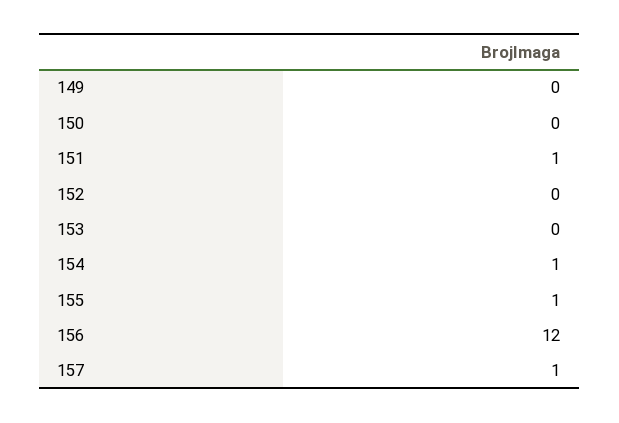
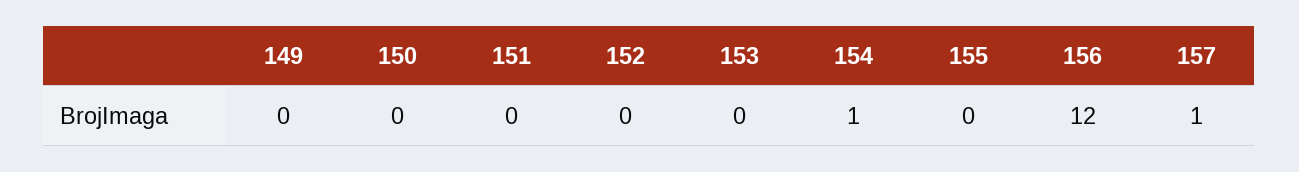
151: 1 -> 0
155: 1 -> 0

